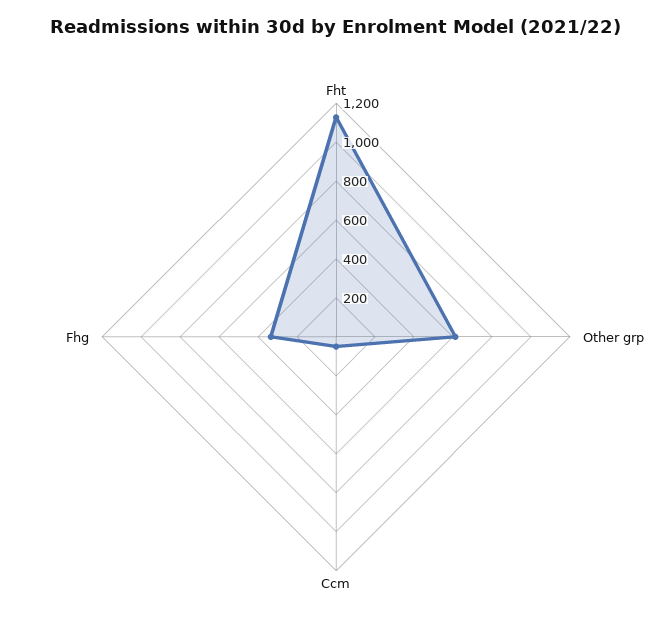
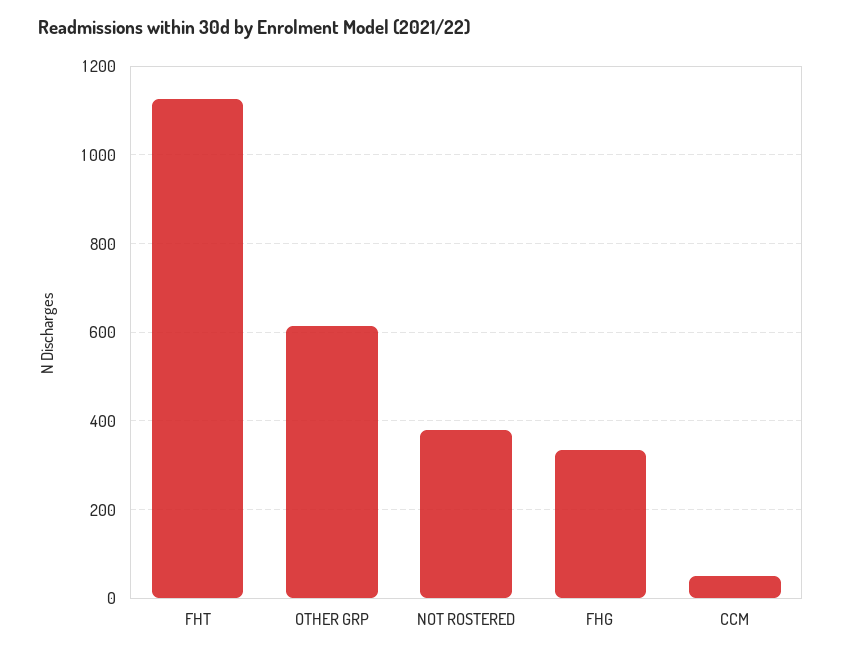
NOT ROSTERED: none -> 380

